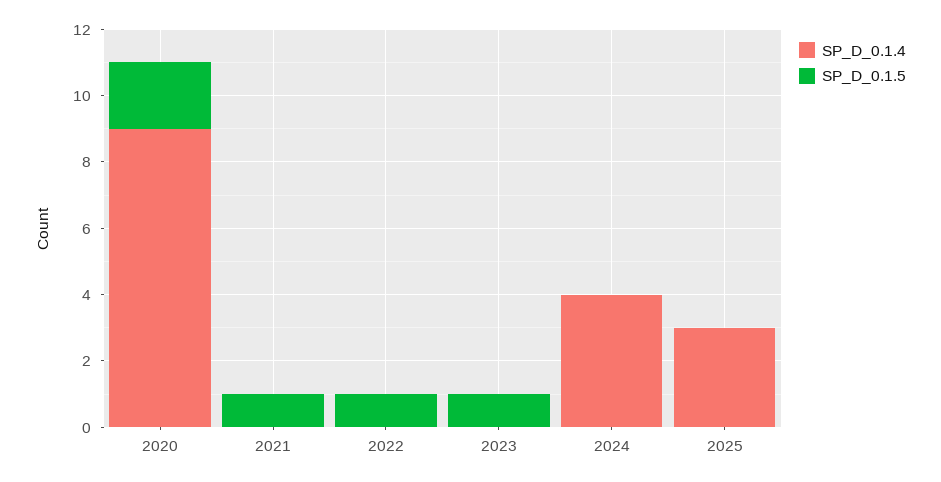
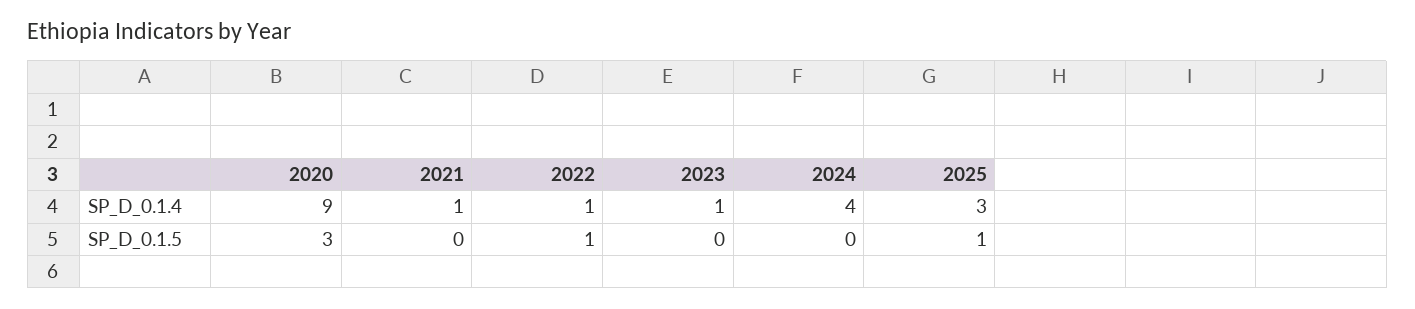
SP_D_0.1.5, 2020: 2 -> 3
SP_D_0.1.4, 2021: 0 -> 1
SP_D_0.1.5, 2021: 1 -> 0
SP_D_0.1.4, 2022: 0 -> 1
SP_D_0.1.4, 2023: 0 -> 1
SP_D_0.1.5, 2023: 1 -> 0
SP_D_0.1.5, 2025: 0 -> 1

